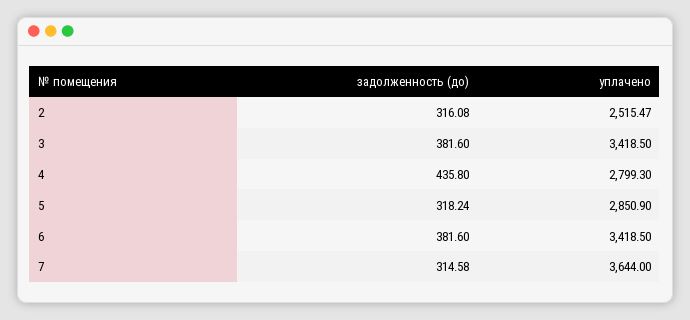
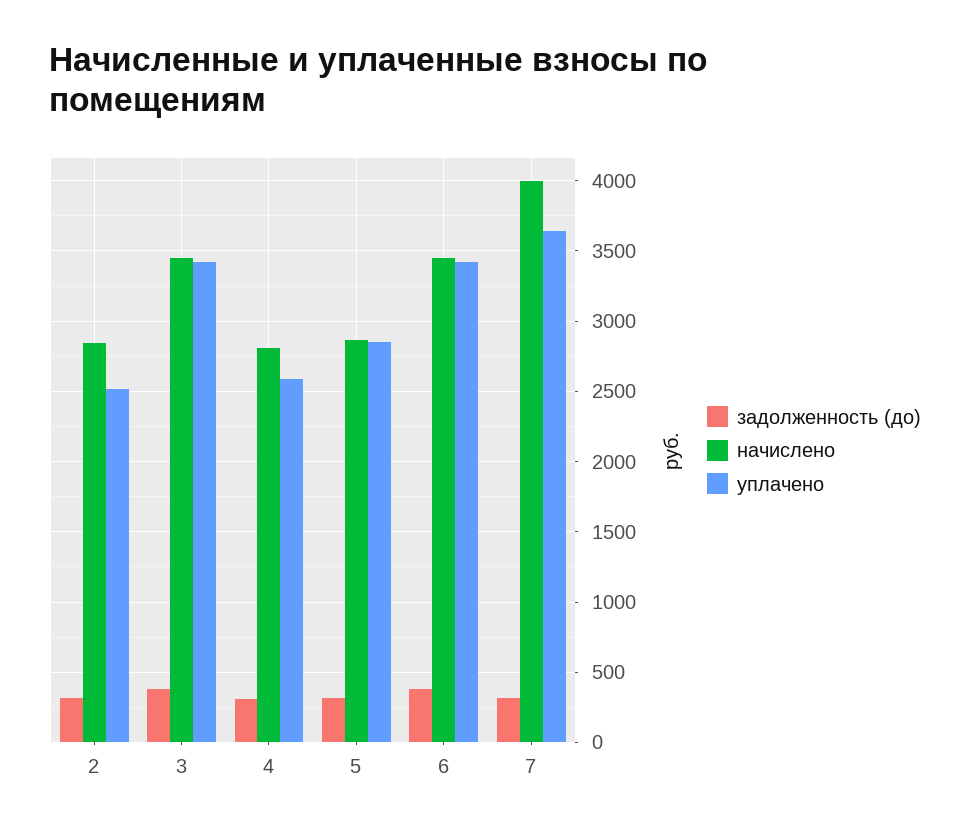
задолженность (до), 4: 435.8 -> 300
уплачено, 4: 2799.3 -> 2600
начислено, 2: none -> 2850
начислено, 3: none -> 3450
начислено, 4: none -> 2800
начислено, 5: none -> 2850
начислено, 6: none -> 3450
начислено, 7: none -> 4000

